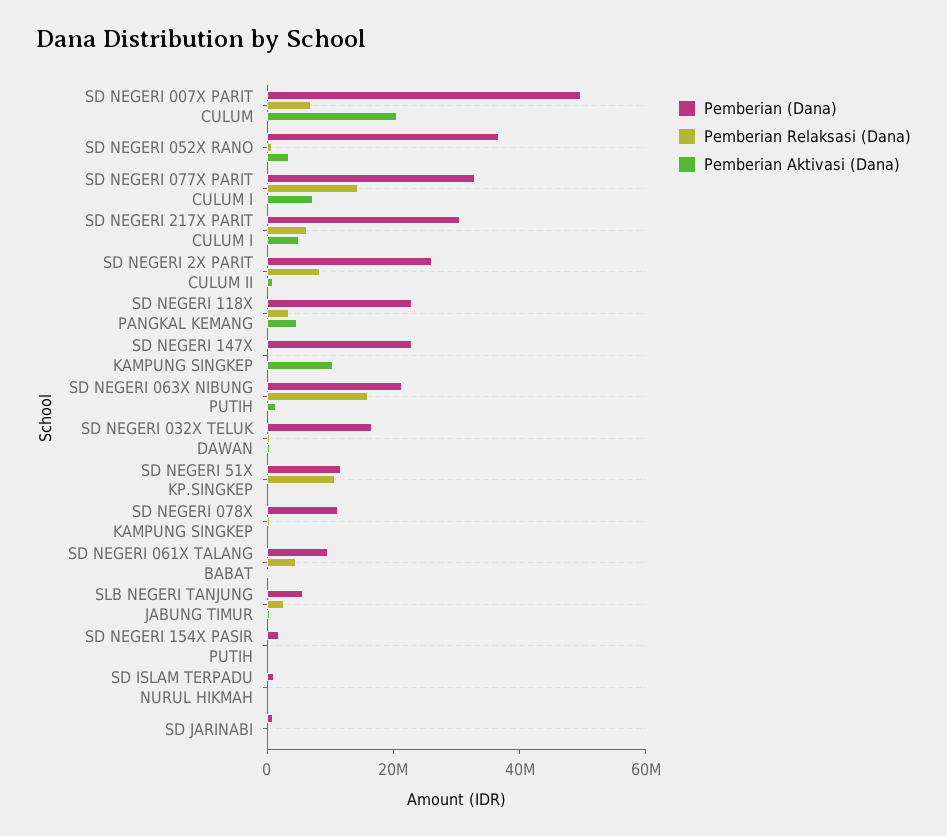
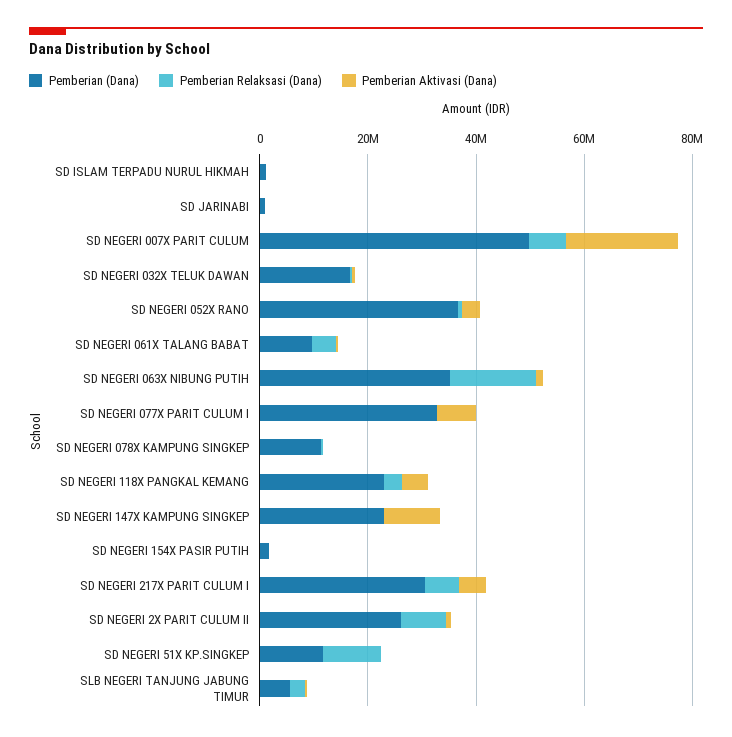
Pemberian Relaksasi (Dana), SD NEGERI 077X PARIT CULUM I: 15000000 -> 0
Pemberian (Dana), SD NEGERI 063X NIBUNG PUTIH: 20000000 -> 35000000

